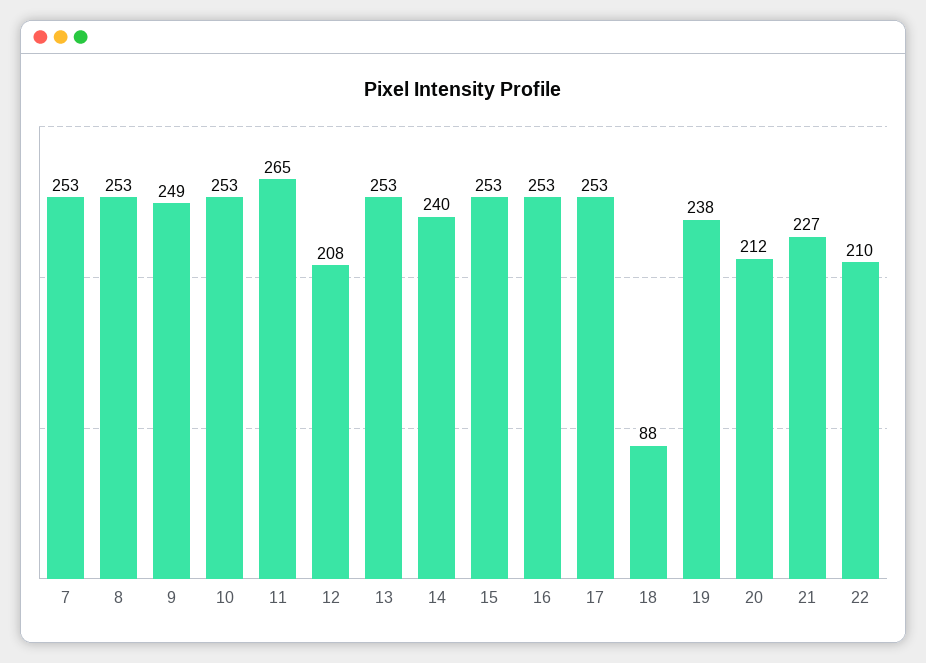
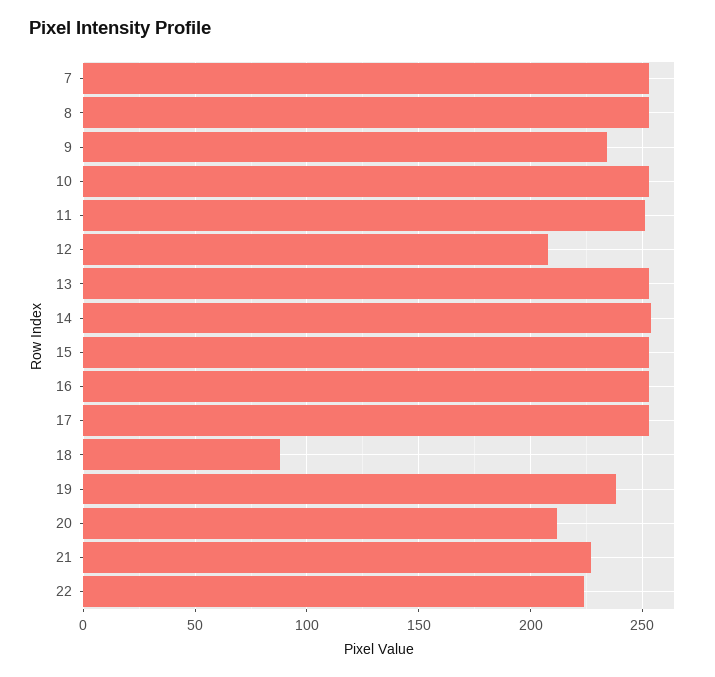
9: 249 -> 235
11: 265 -> 250
14: 240 -> 255
22: 210 -> 225

